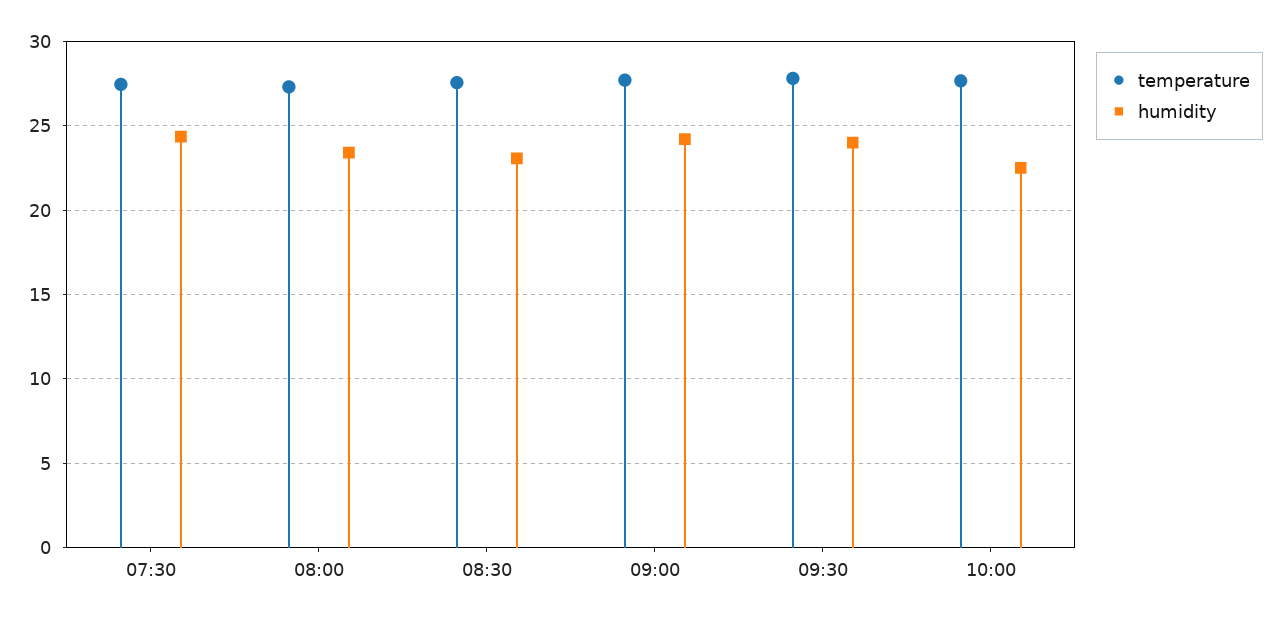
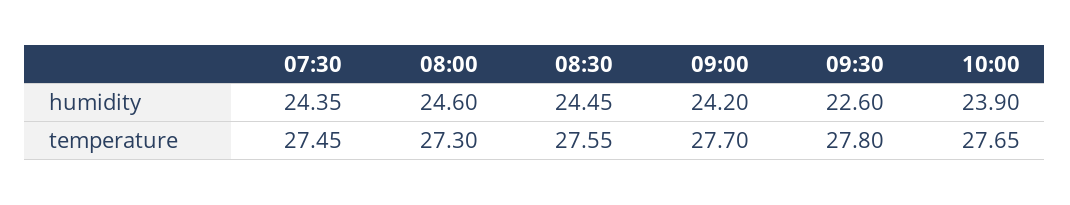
humidity, 08:00: 23.5 -> 24.6
humidity, 08:30: 23 -> 24.45
humidity, 09:30: 24 -> 22.6
humidity, 10:00: 22.5 -> 23.9

